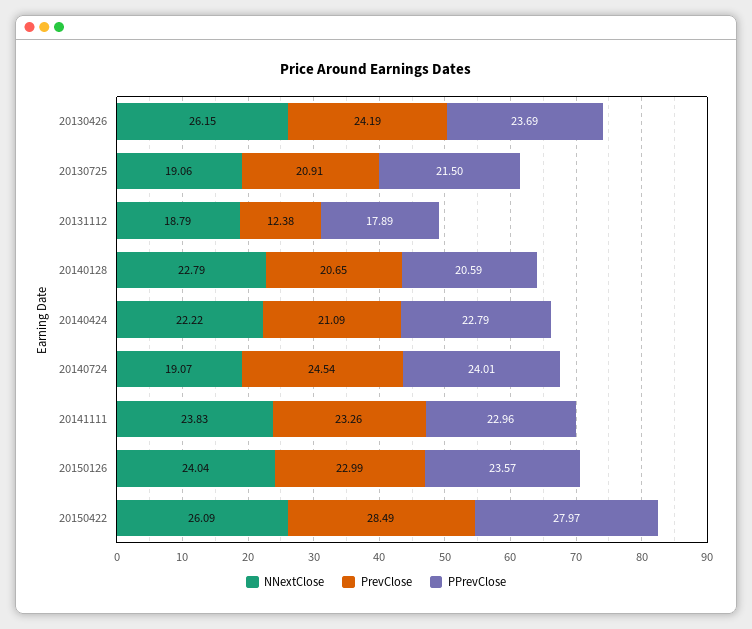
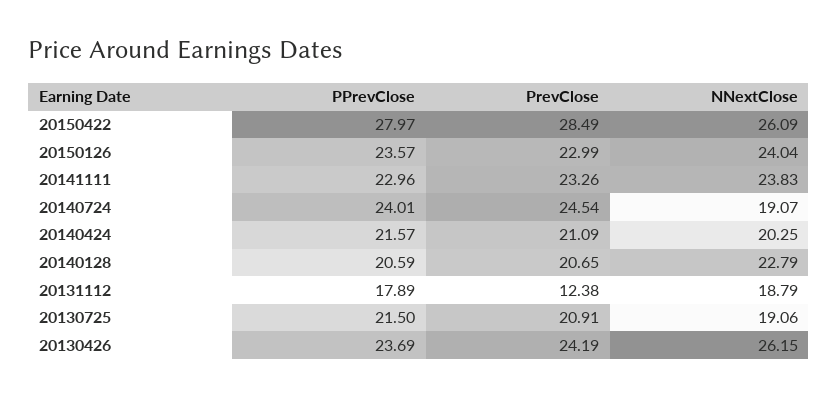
NNextClose, 20140424: 22.22 -> 20.25
PPrevClose, 20140424: 22.79 -> 21.57

